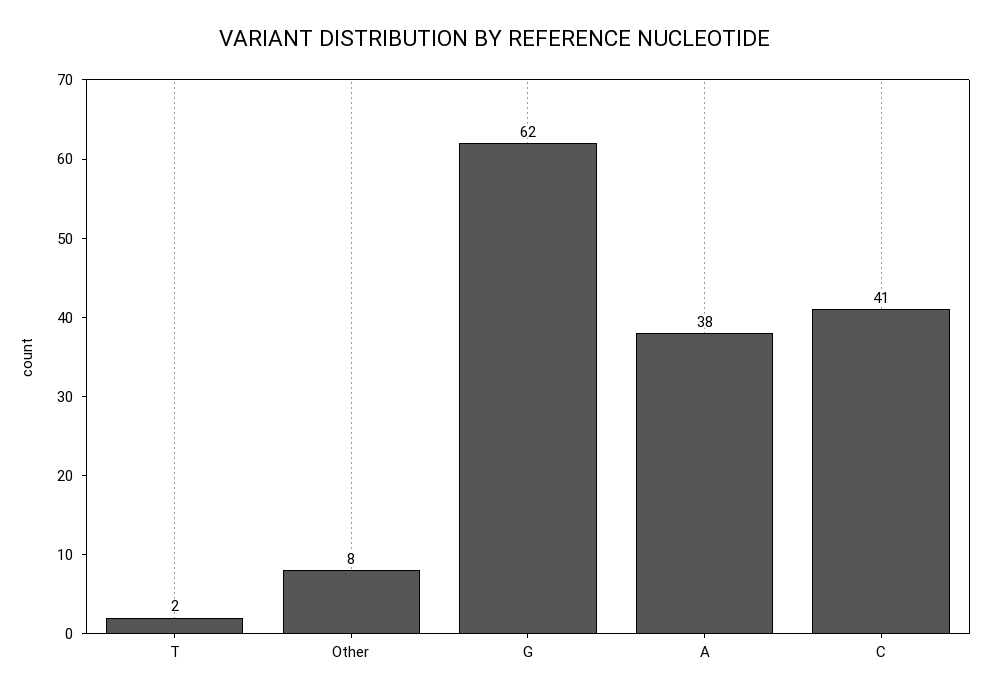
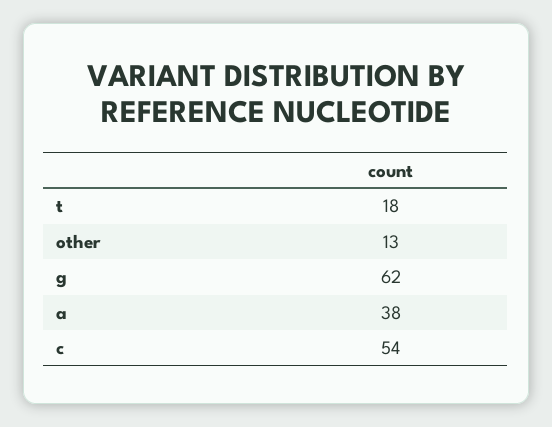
T: 2 -> 18
Other: 8 -> 13
C: 41 -> 54

